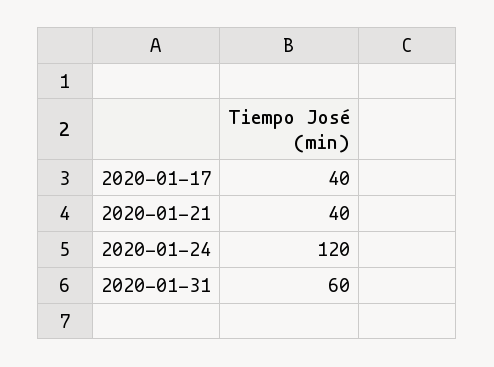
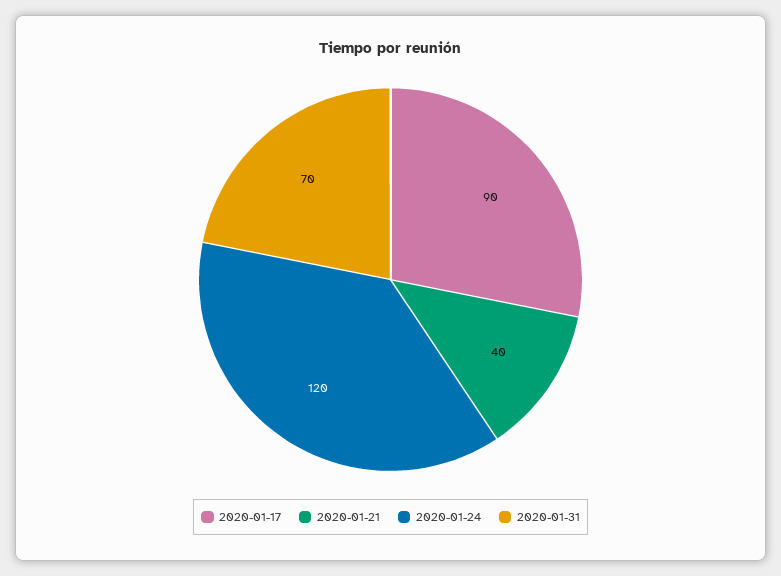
2020-01-17: 40 -> 90
2020-01-31: 60 -> 70

